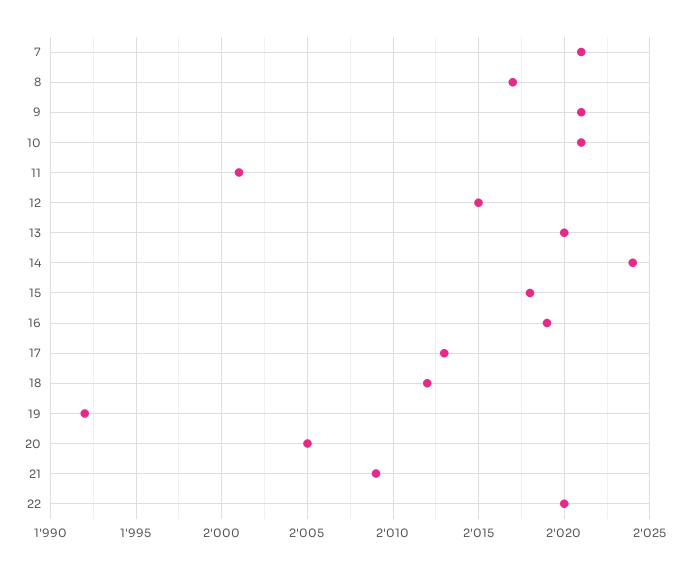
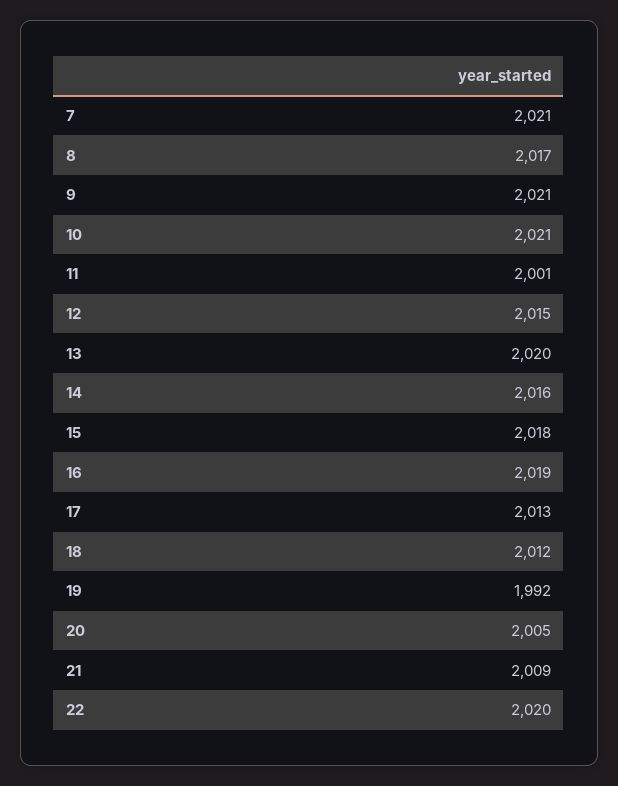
14: 2024 -> 2016

